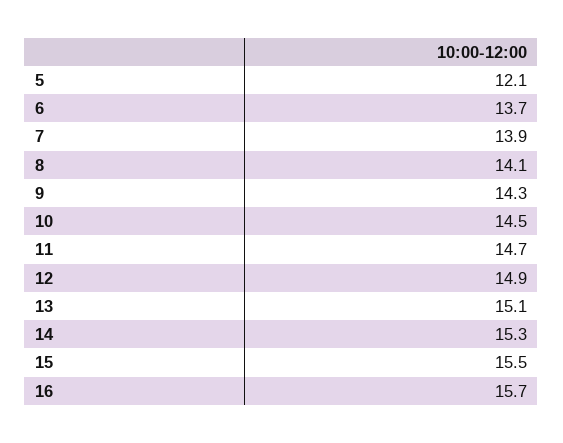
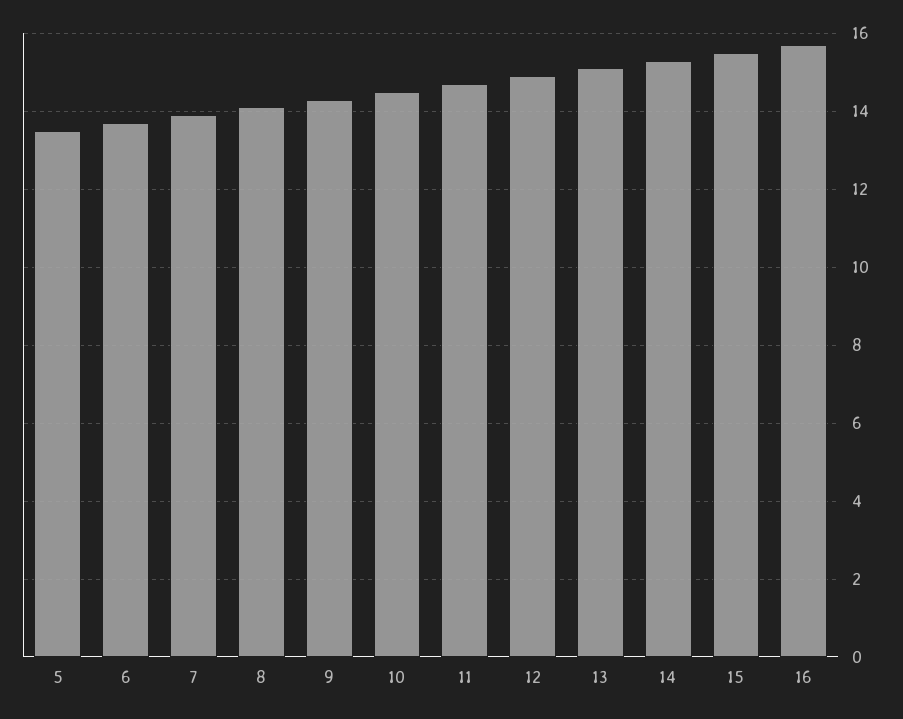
5: 12.1 -> 13.5

